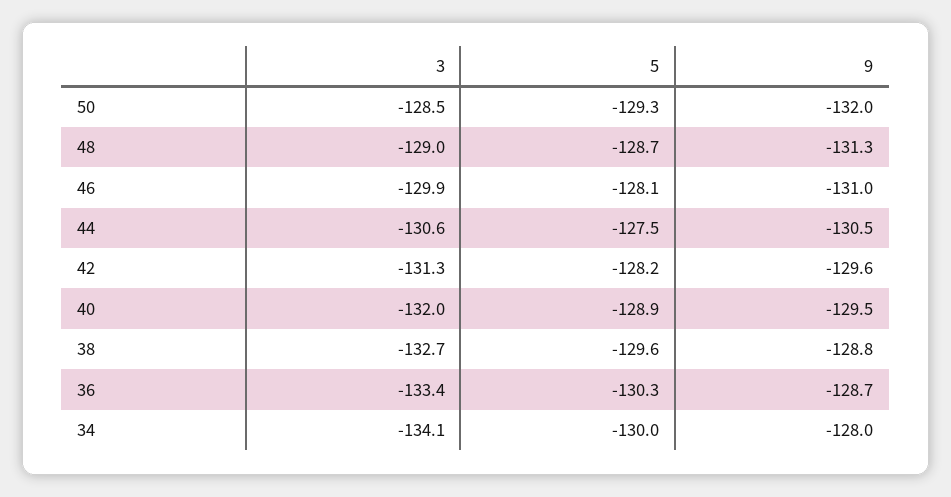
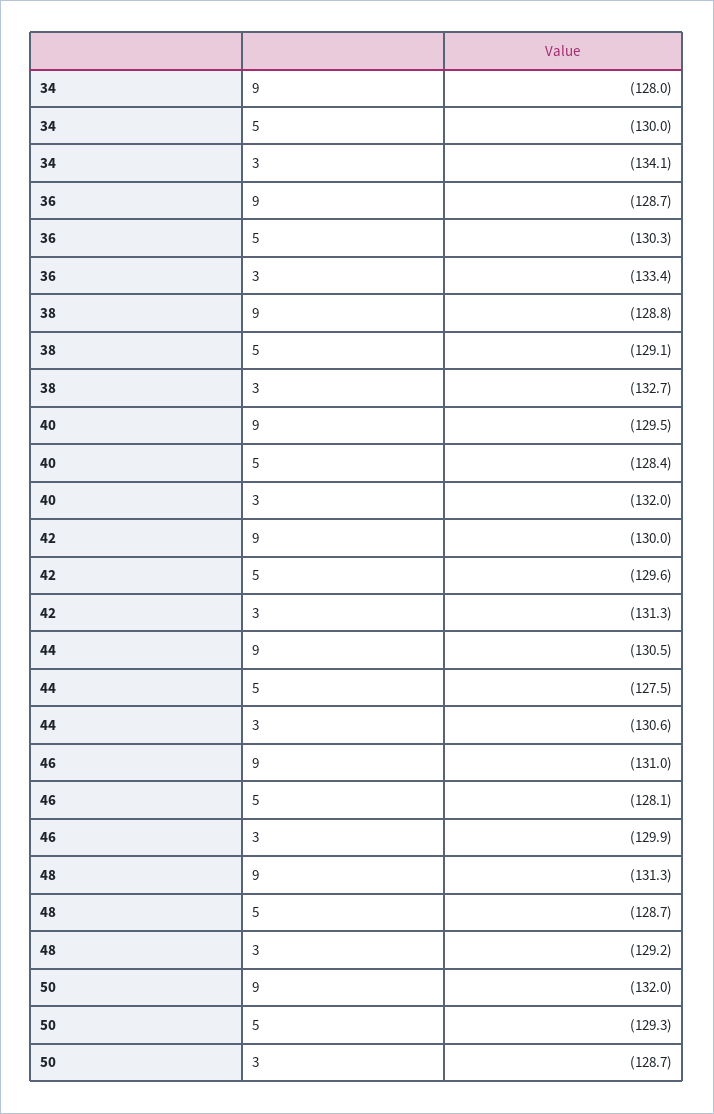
3, 50: -128.5 -> -128.7
3, 48: -129 -> -129.2
5, 42: -128.2 -> -129.6
9, 42: -129.6 -> -130
5, 40: -128.9 -> -128.4
5, 38: -129.6 -> -129.1

